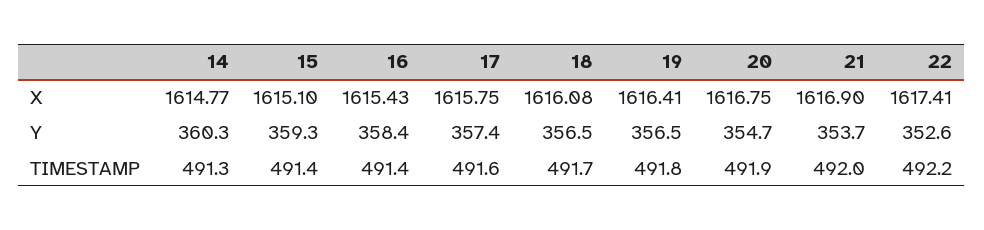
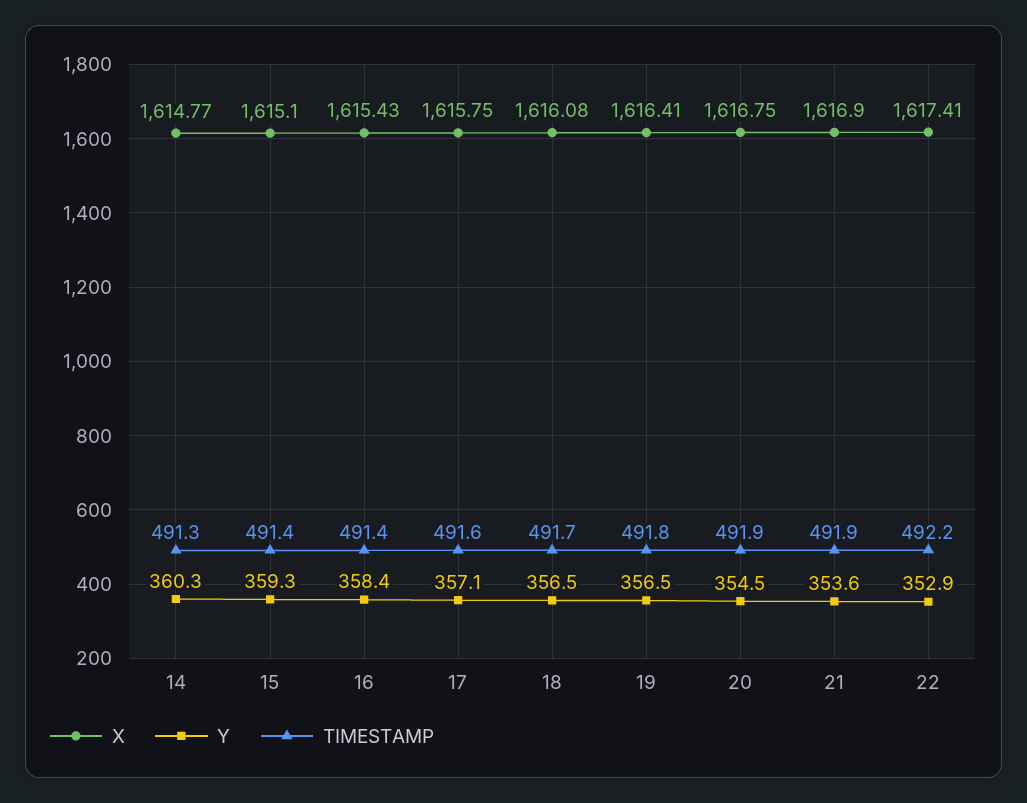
Y, 17: 357.4 -> 357.1
Y, 20: 354.7 -> 354.5
Y, 21: 353.7 -> 353.6
Y, 22: 352.6 -> 352.9
TIMESTAMP, 21: 492 -> 491.9

